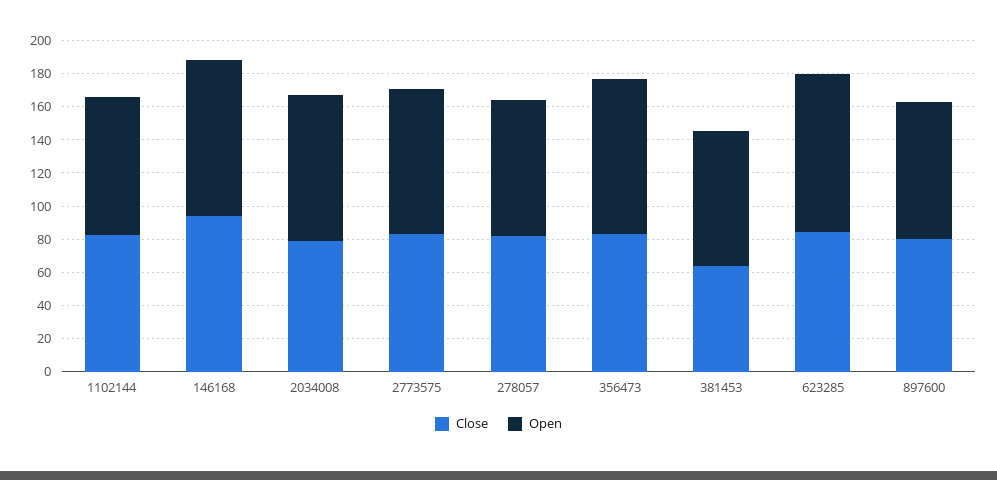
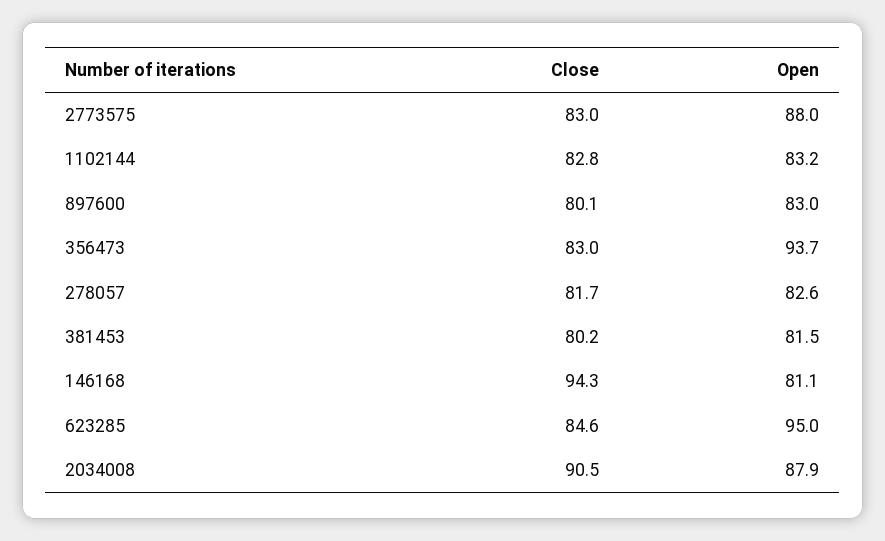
Open, 146168: 95 -> 81.1
Close, 2034008: 80 -> 90.5
Close, 381453: 65 -> 80.2

